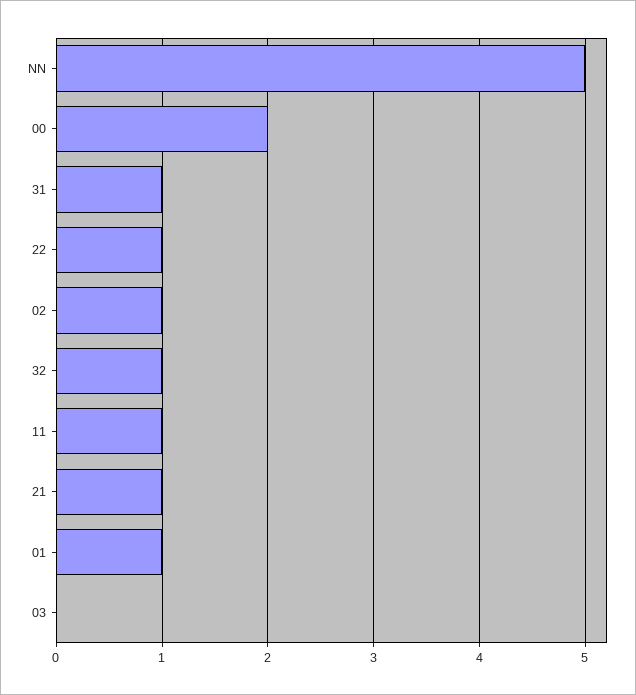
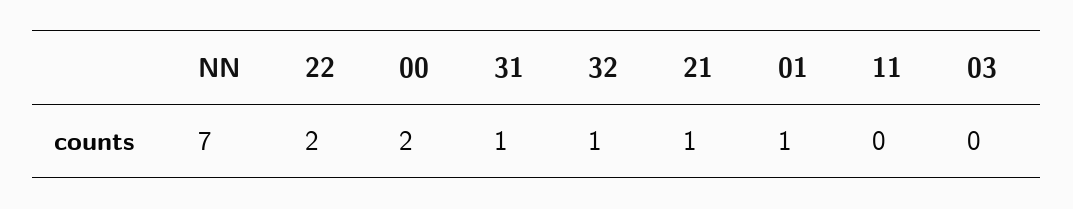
NN: 5 -> 7
22: 1 -> 2
02: 1 -> none
11: 1 -> 0

